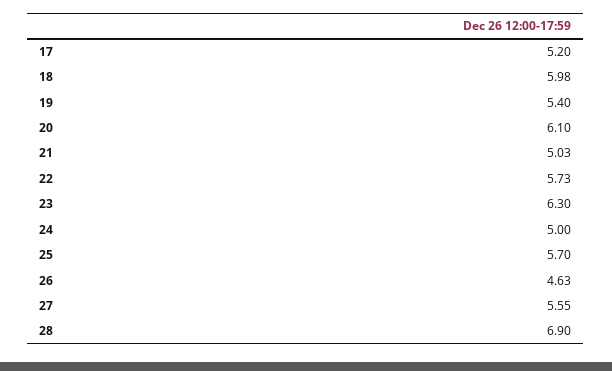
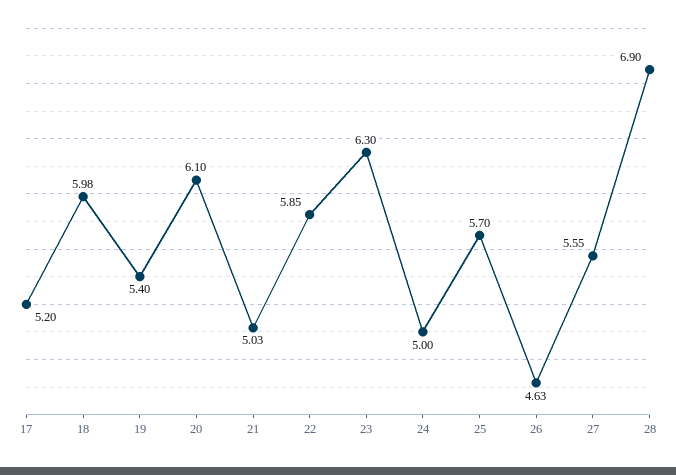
22: 5.73 -> 5.85

